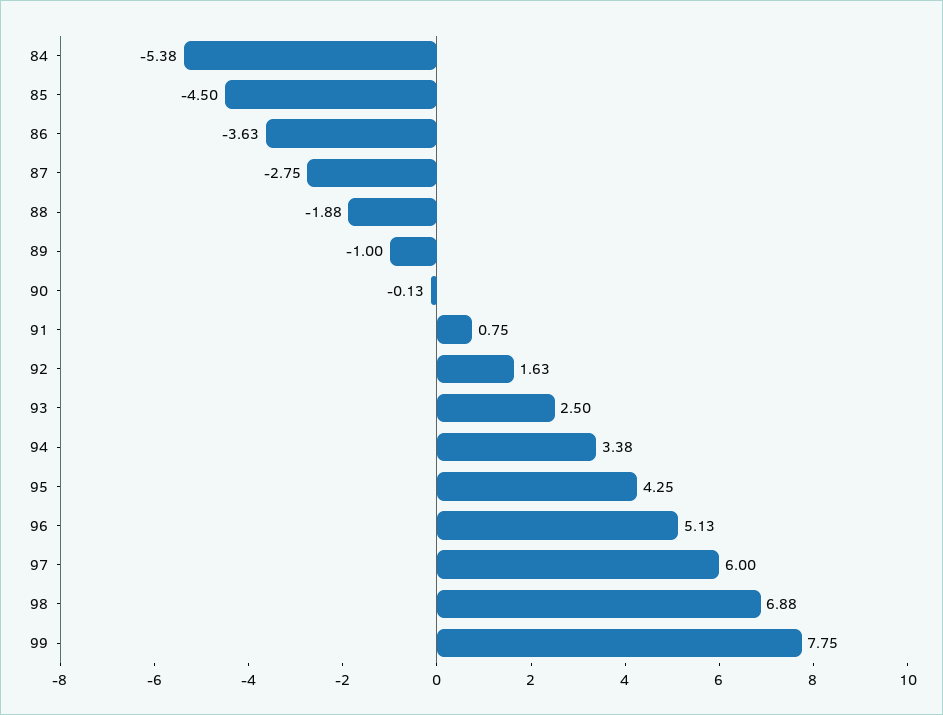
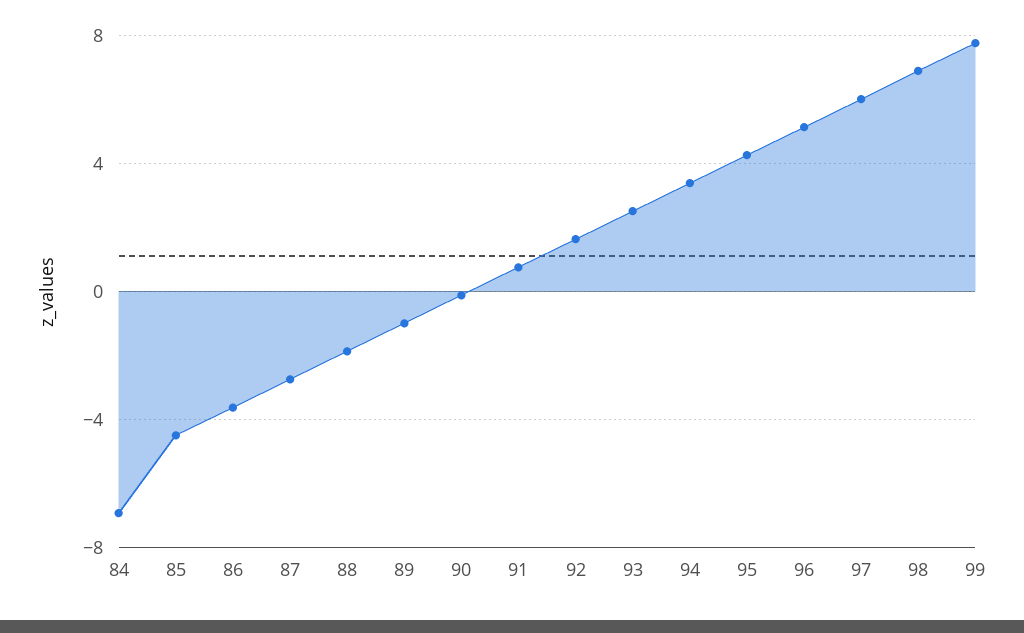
84: -5.38 -> -7

